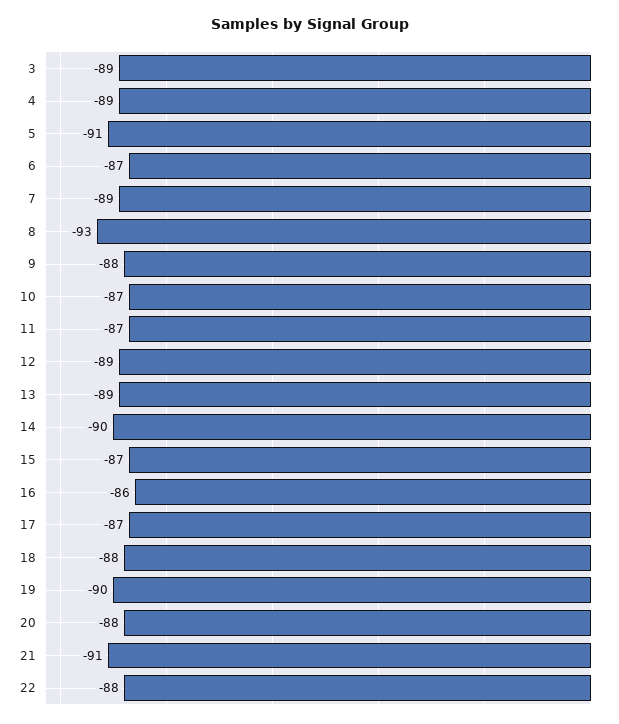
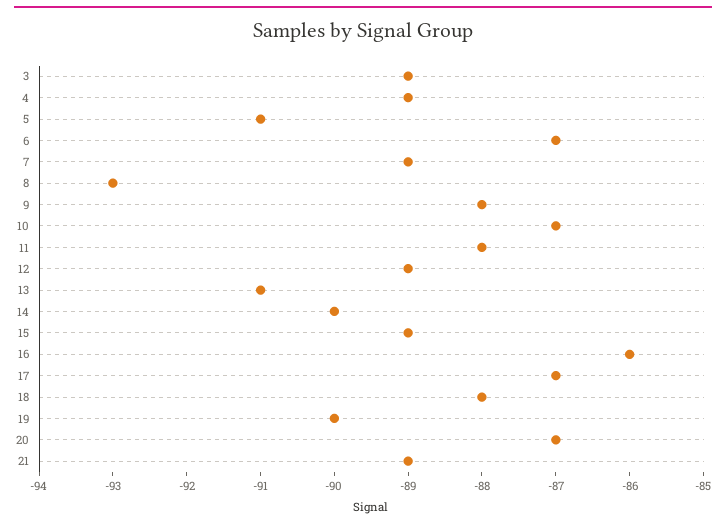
11: -87 -> -88
13: -89 -> -91
15: -87 -> -89
20: -88 -> -87
21: -91 -> -89
22: -88 -> none

